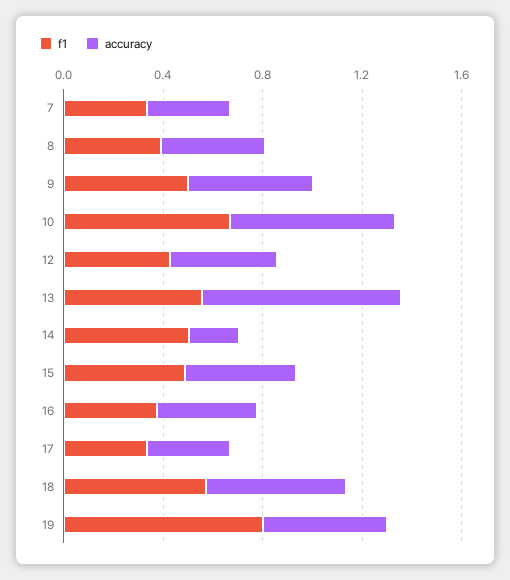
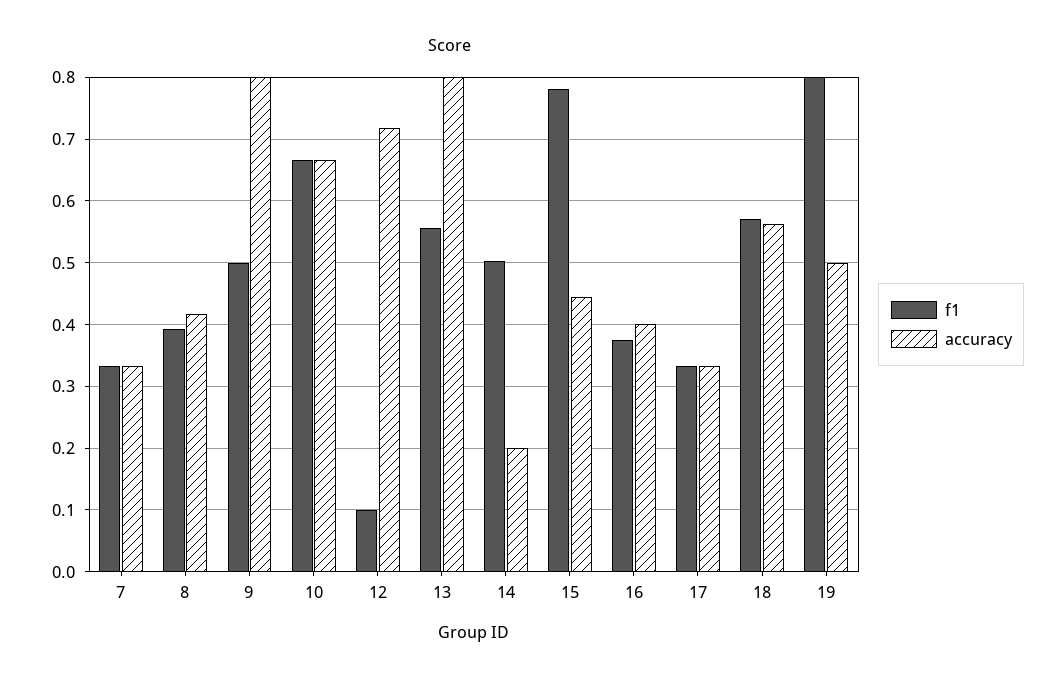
accuracy, 9: 0.5 -> 0.8
f1, 12: 0.4 -> 0.1
accuracy, 12: 0.4 -> 0.72
f1, 15: 0.5 -> 0.78

